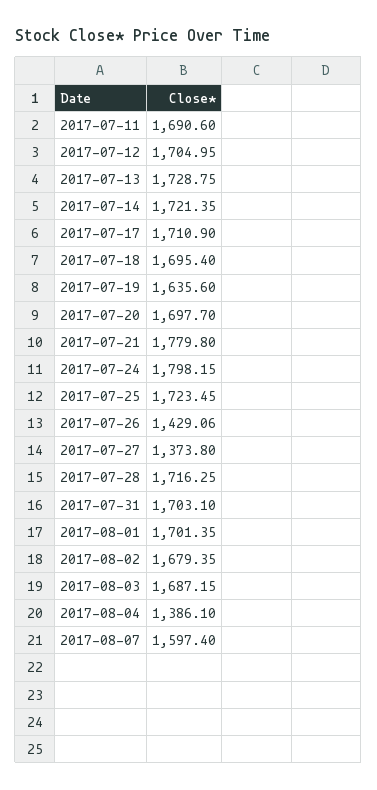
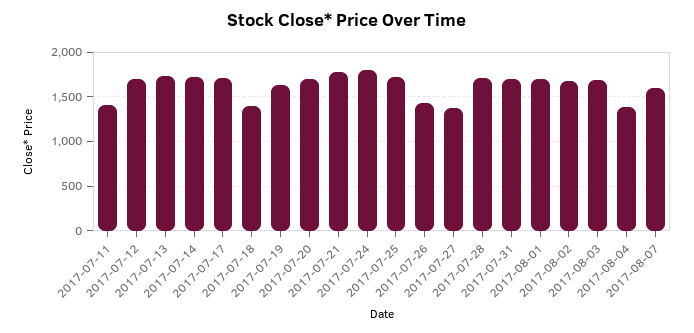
2017-07-11: 1690.6 -> 1400
2017-07-18: 1695.4 -> 1400

